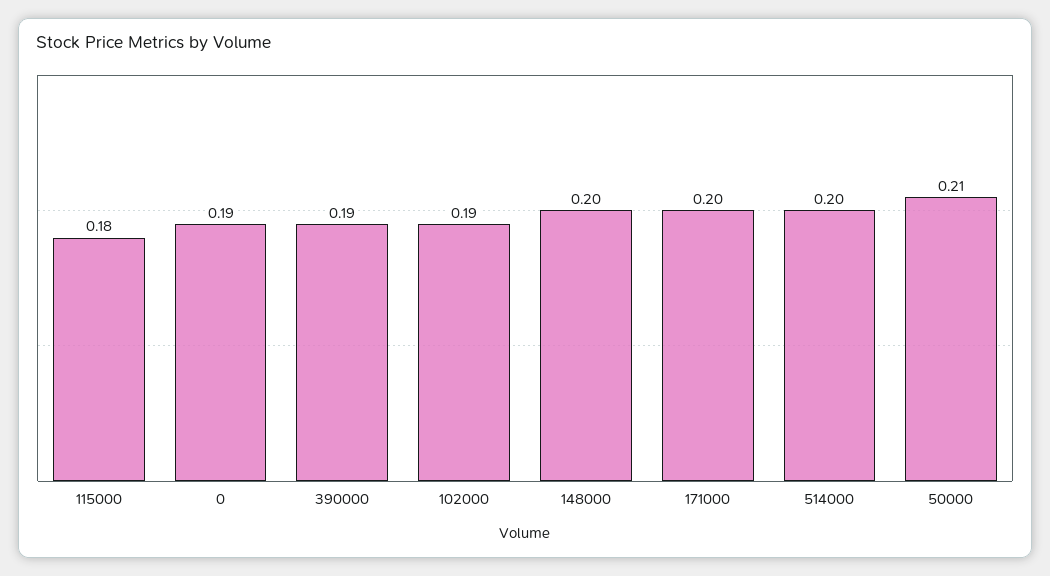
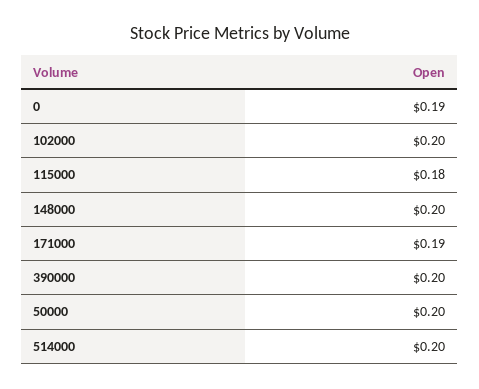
390000: 0.19 -> 0.2
102000: 0.19 -> 0.2
171000: 0.2 -> 0.19
50000: 0.21 -> 0.2

